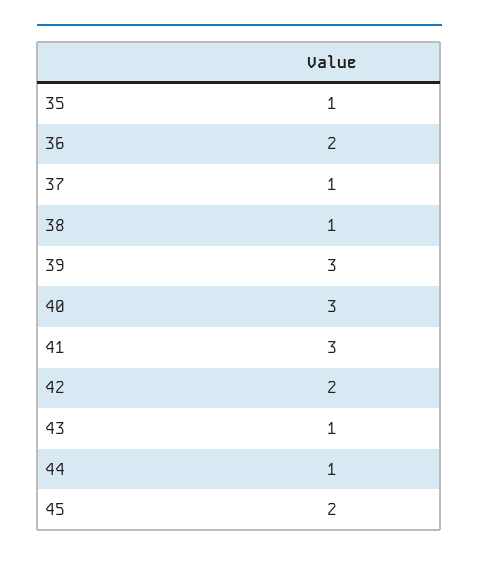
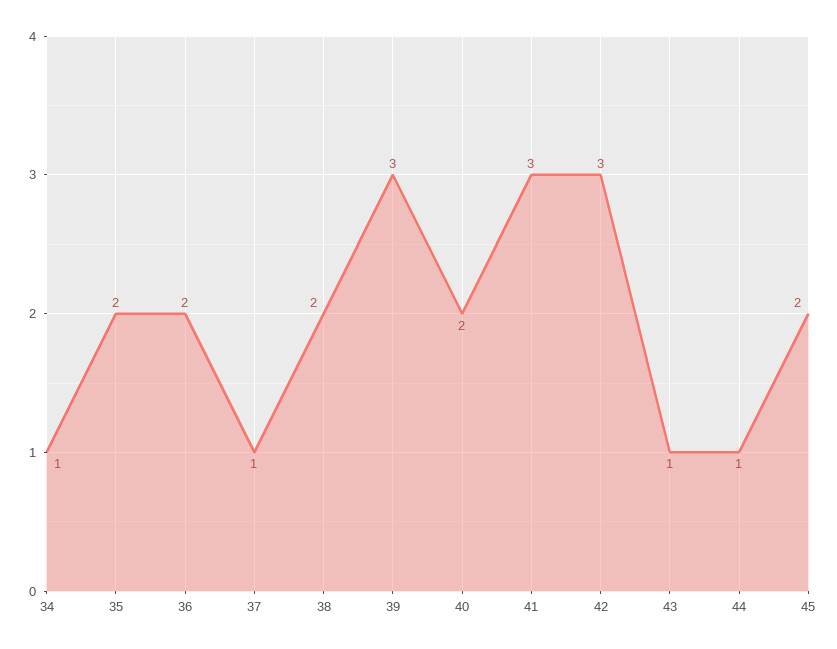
35: 1 -> 2
38: 1 -> 2
40: 3 -> 2
42: 2 -> 3
34: none -> 1

